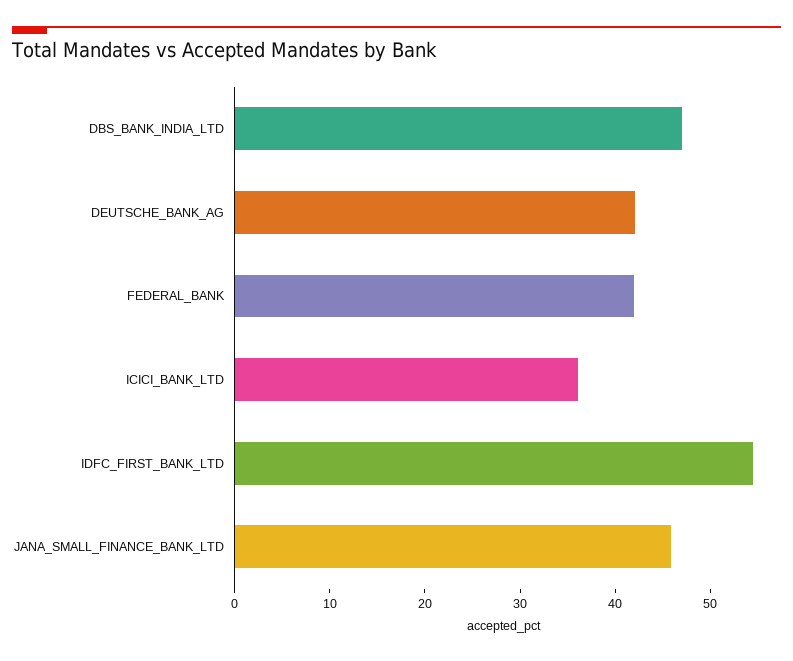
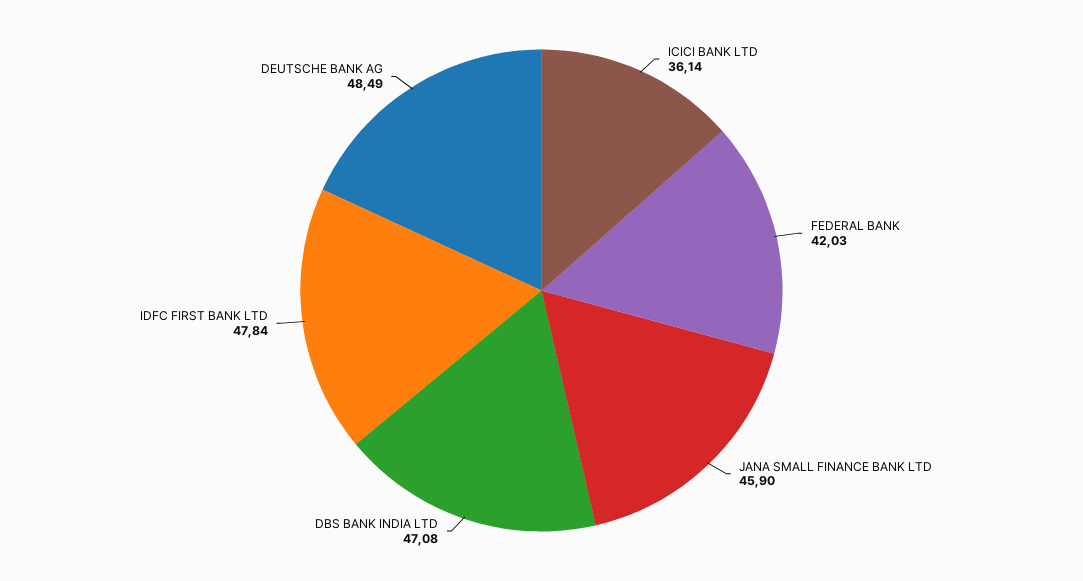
DEUTSCHE_BANK_AG: 42 -> 48.49
IDFC_FIRST_BANK_LTD: 54 -> 47.84

